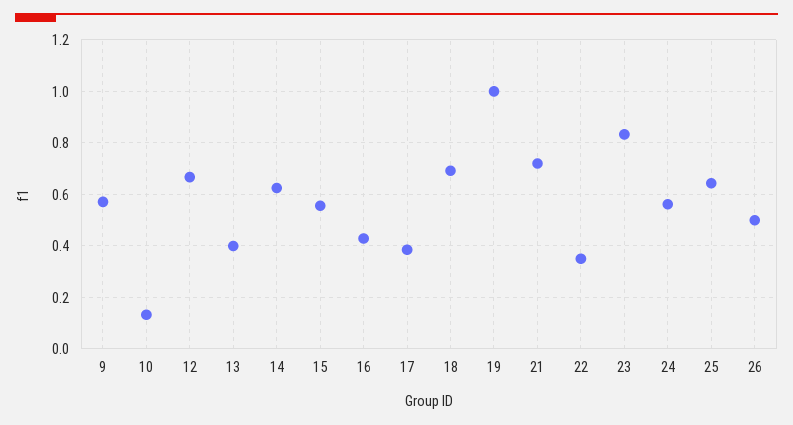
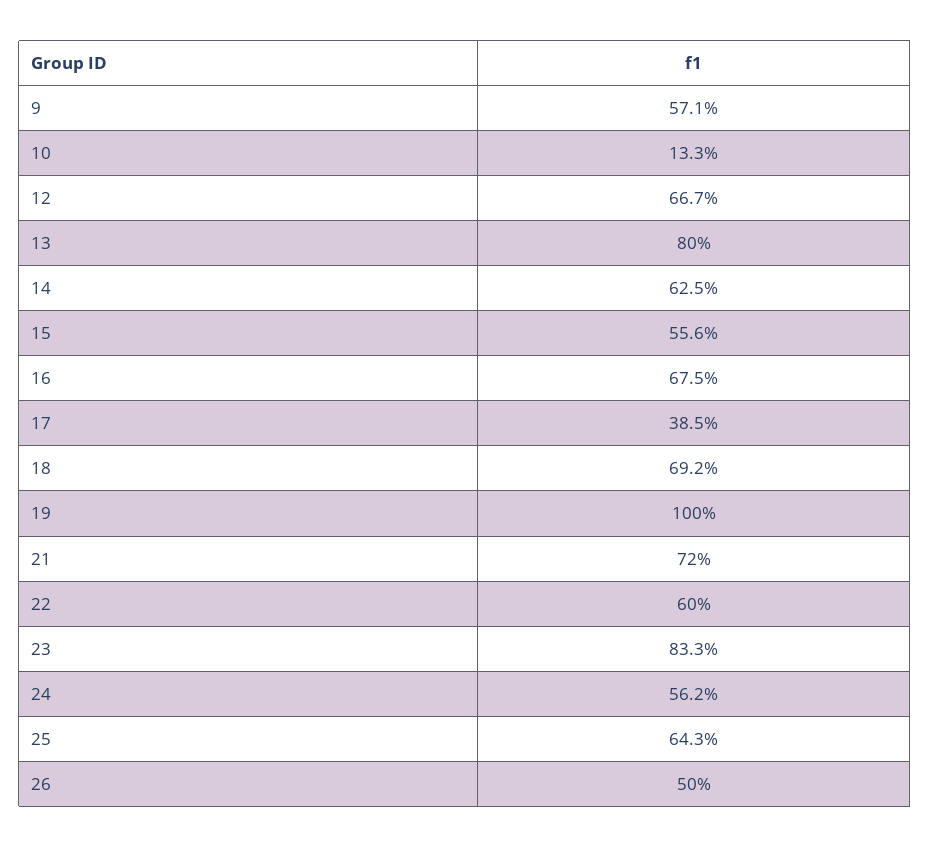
13: 0.4 -> 0.8
16: 0.425 -> 0.675
22: 0.35 -> 0.6

